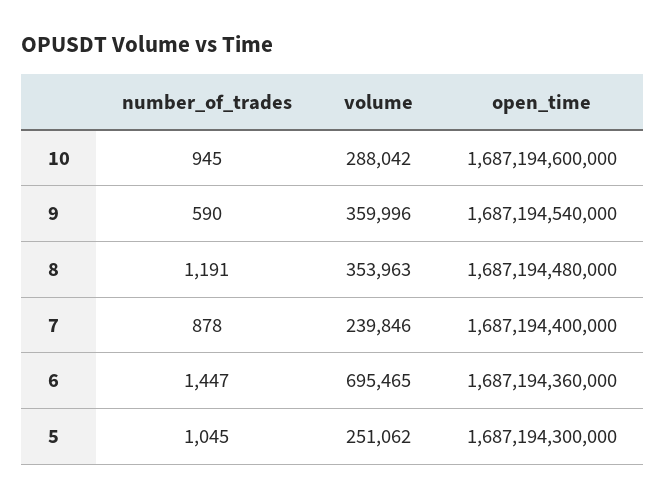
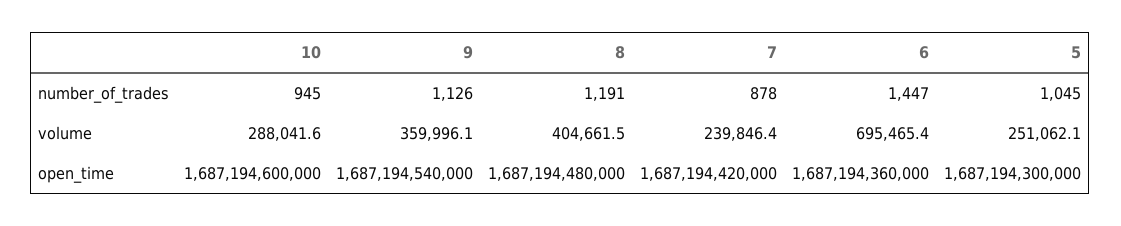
number_of_trades, 9: 590 -> 1126
volume, 8: 353963 -> 404661.5
open_time, 7: 1687194400000 -> 1687194420000

